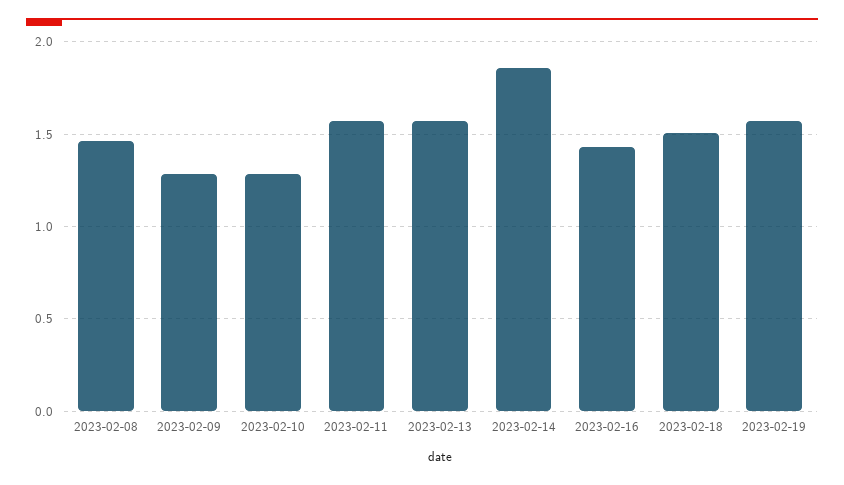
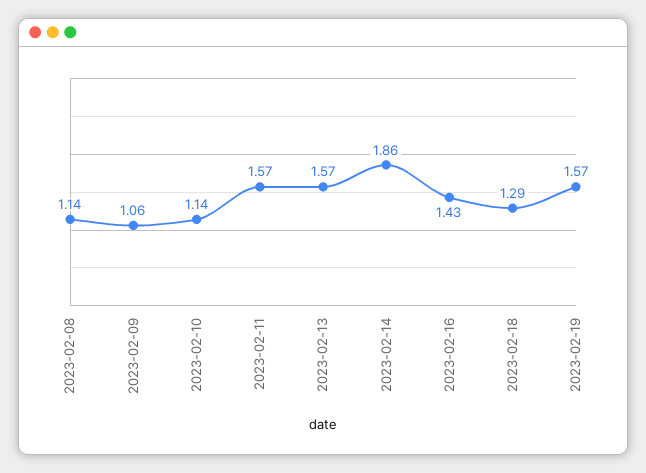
2023-02-08: 1.45 -> 1.14
2023-02-09: 1.3 -> 1.06
2023-02-10: 1.3 -> 1.14
2023-02-18: 1.5 -> 1.29

